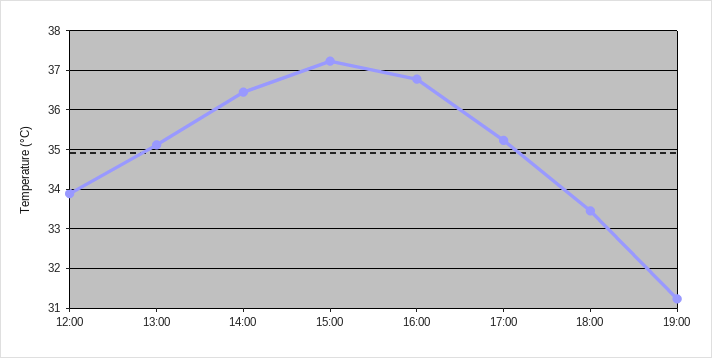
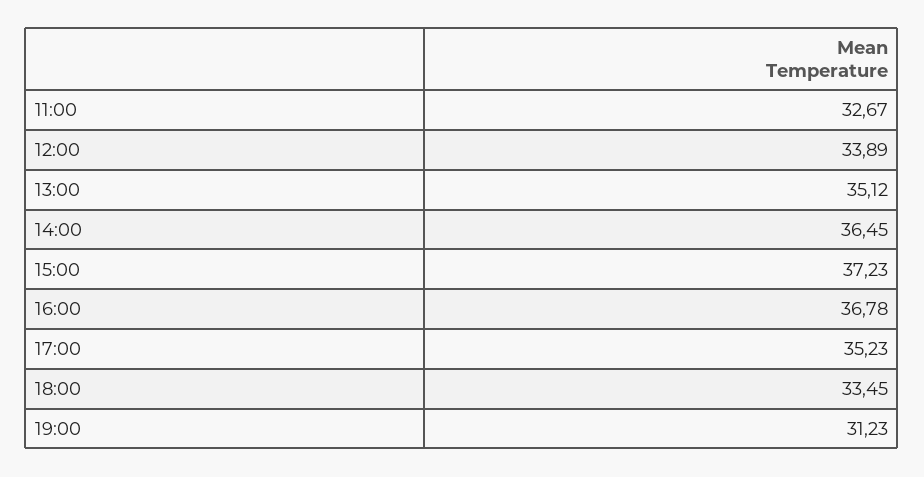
11:00: none -> 32.67

